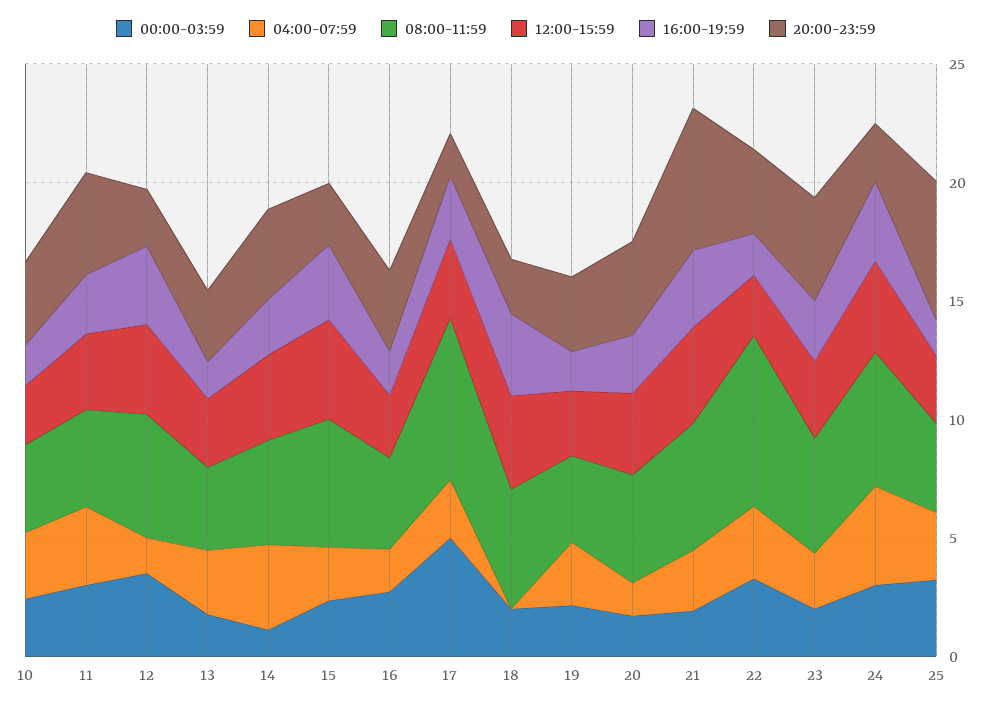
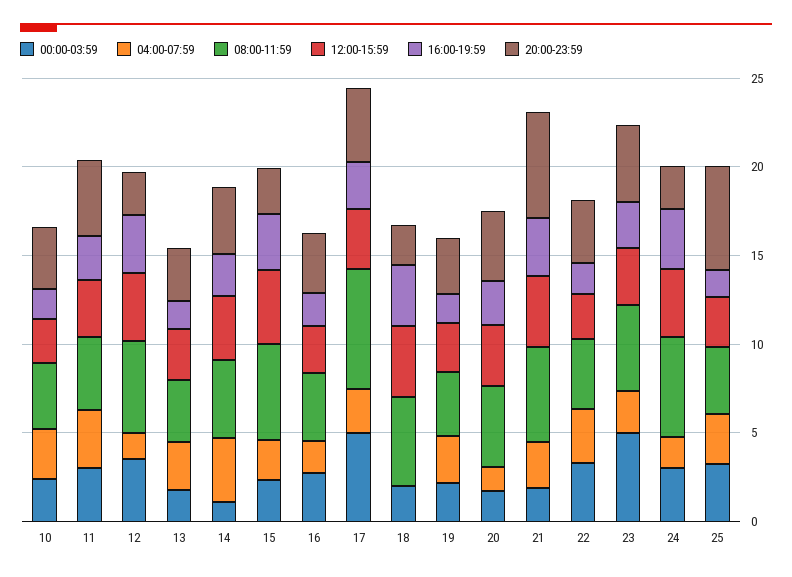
20:00-23:59, 17: 2 -> 4
08:00-11:59, 22: 7 -> 4
00:00-03:59, 23: 2 -> 5
04:00-07:59, 24: 4 -> 2

